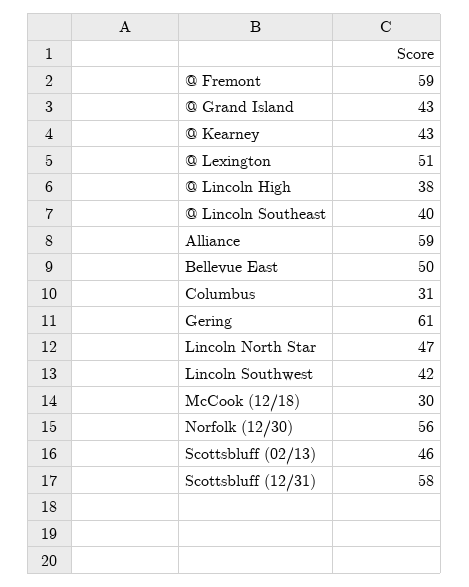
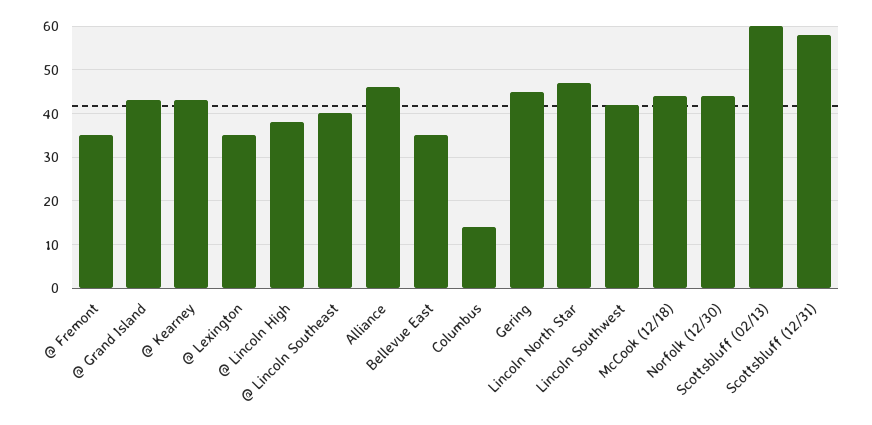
@ Fremont: 59 -> 35
@ Lexington: 51 -> 35
Alliance: 59 -> 45
Bellevue East: 50 -> 35
Columbus: 31 -> 15
Gering: 61 -> 45
McCook (12/18): 30 -> 45
Norfolk (12/30): 56 -> 45
Scottsbluff (02/13): 46 -> 60

